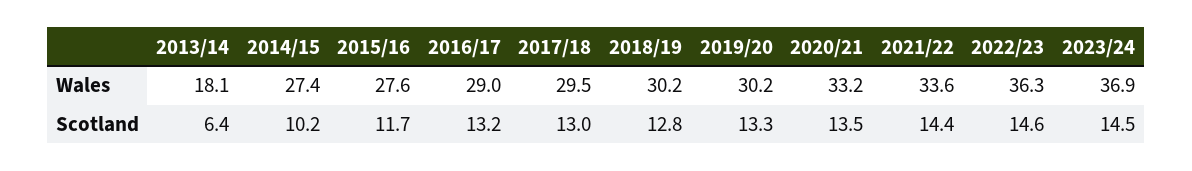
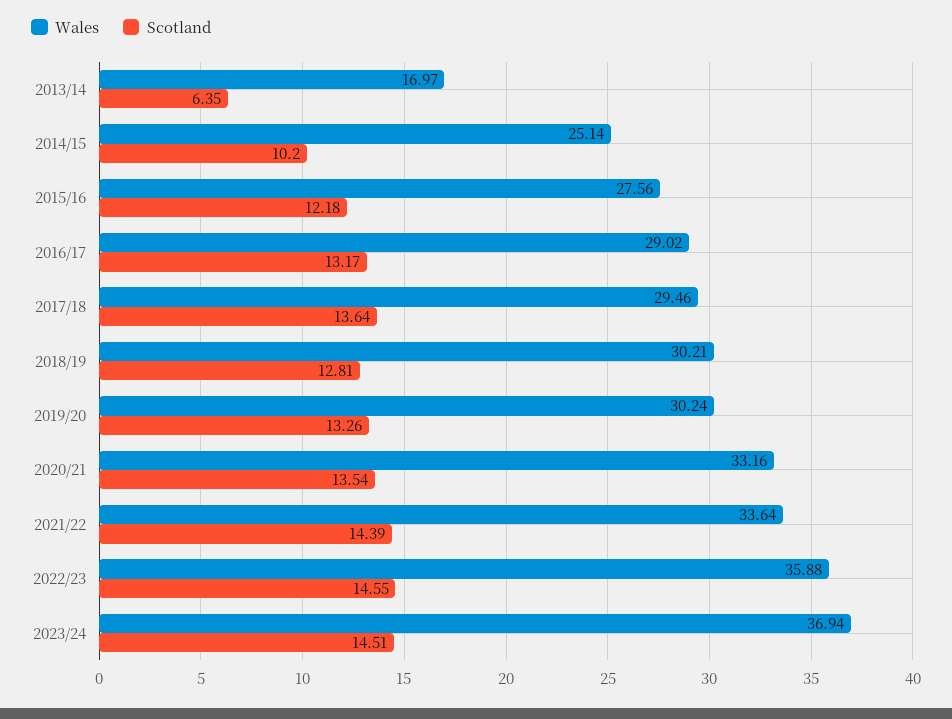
Wales, 2013/14: 18.1 -> 16.97
Wales, 2014/15: 27.4 -> 25.14
Wales, 2022/23: 36.3 -> 35.88
Scotland, 2015/16: 11.7 -> 12.18
Scotland, 2017/18: 13 -> 13.64

